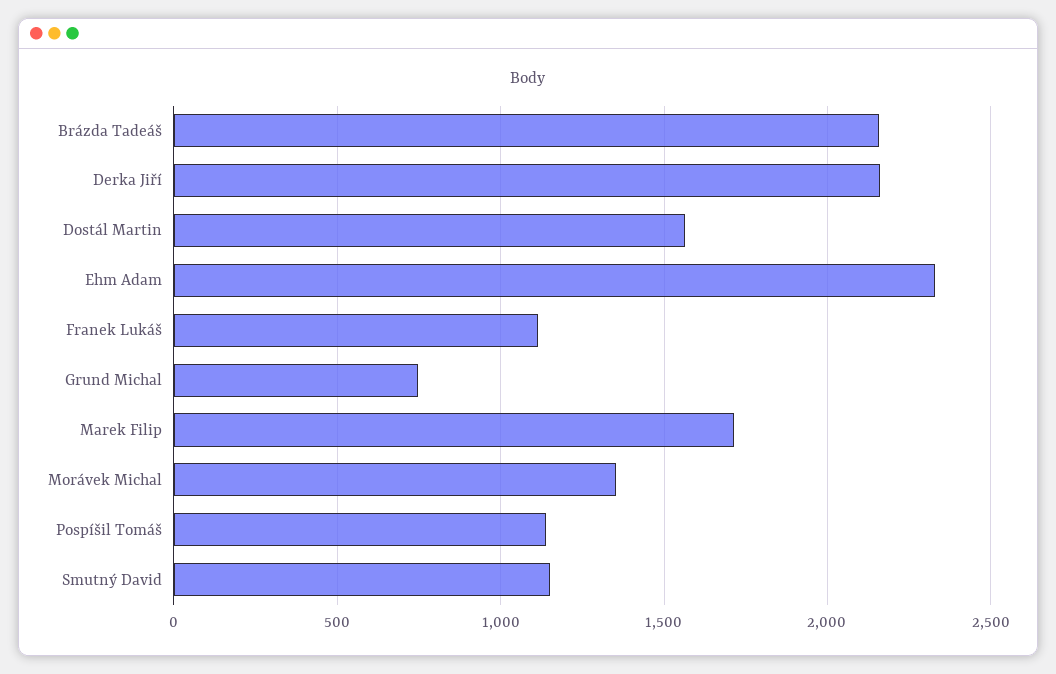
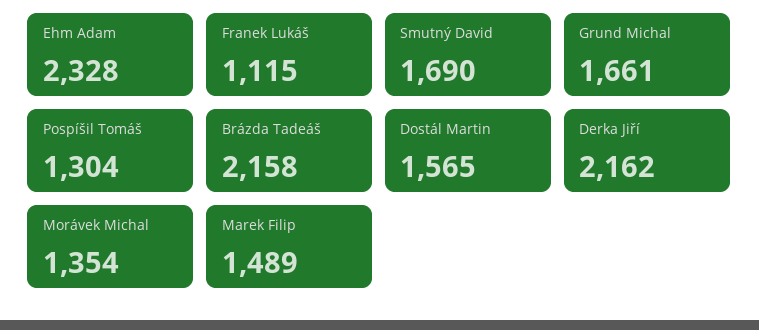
Grund Michal: 750 -> 1661
Marek Filip: 1700 -> 1489
Pospíšil Tomáš: 1150 -> 1304
Smutný David: 1150 -> 1690

